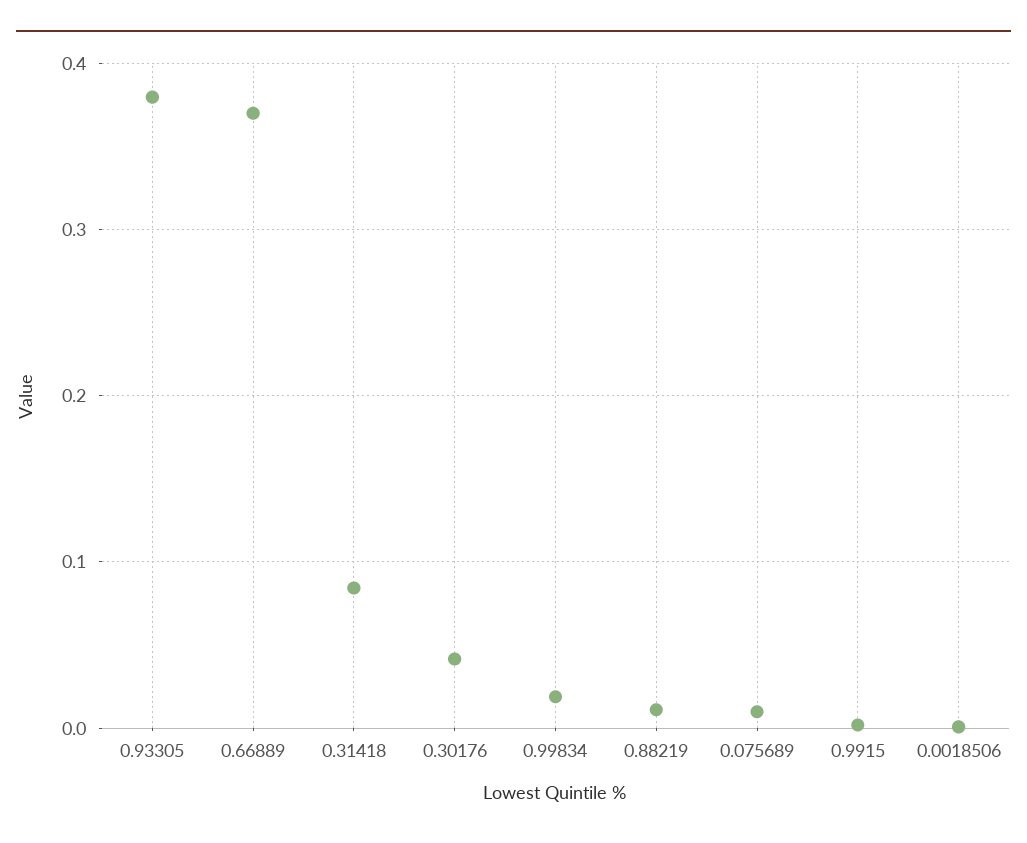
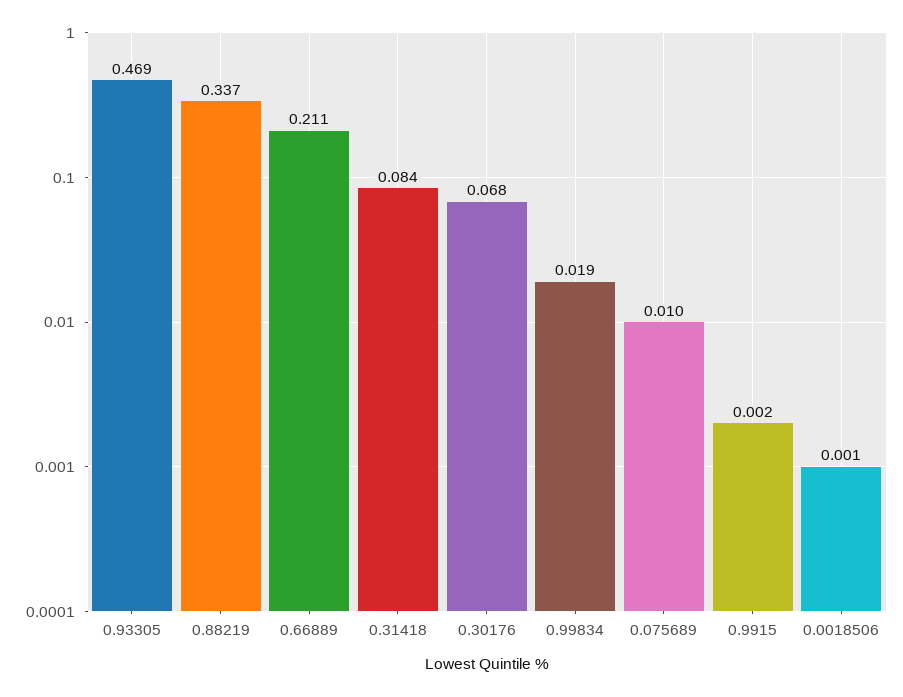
0.93305: 0.38 -> 0.469
0.66889: 0.37 -> 0.211
0.30176: 0.04 -> 0.068
0.88219: 0.01 -> 0.337

